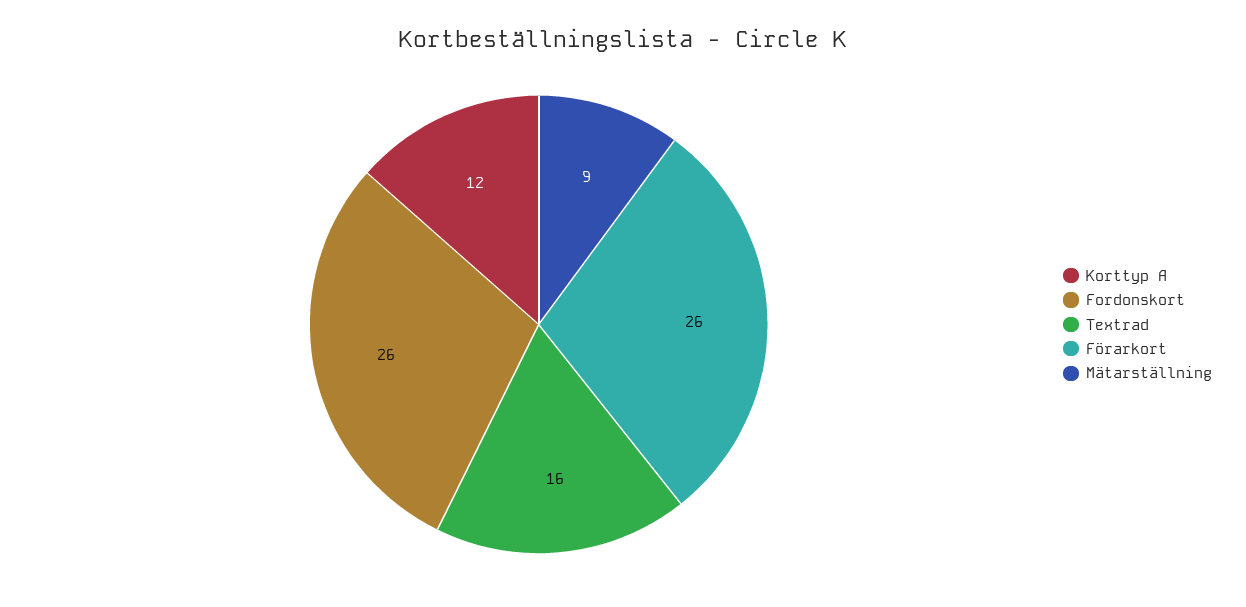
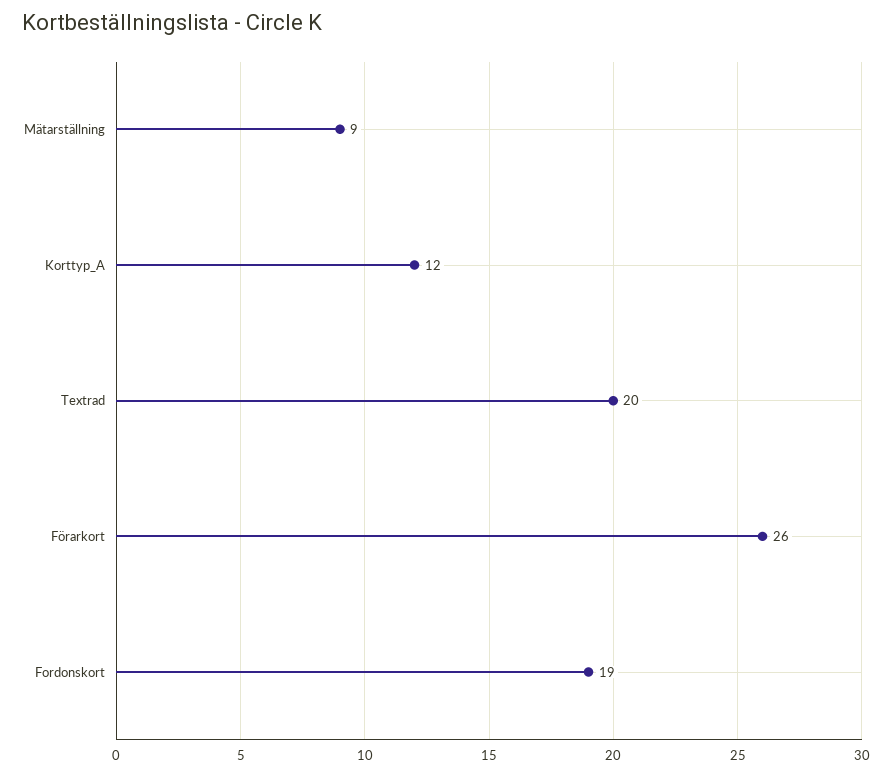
Fordonskort: 26 -> 19
Textrad: 16 -> 20

